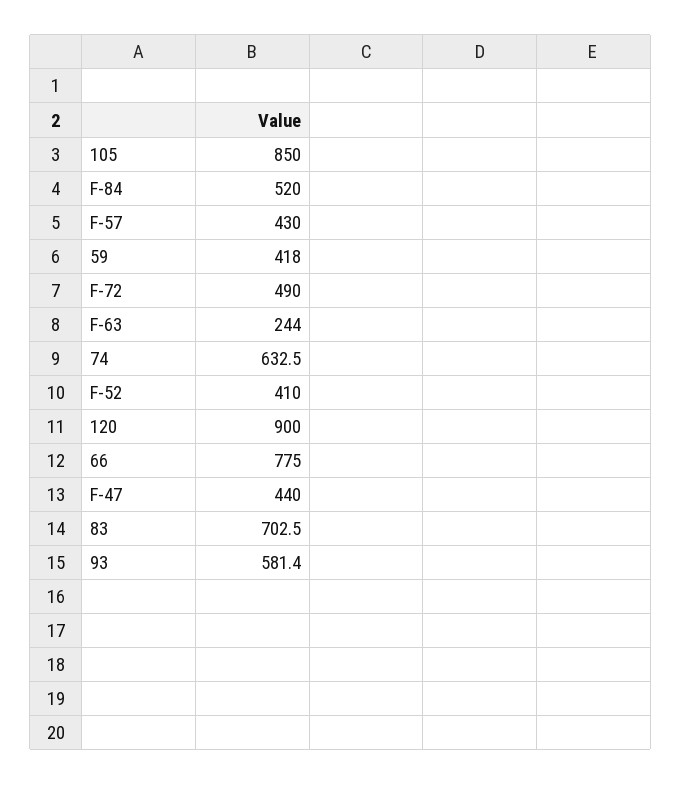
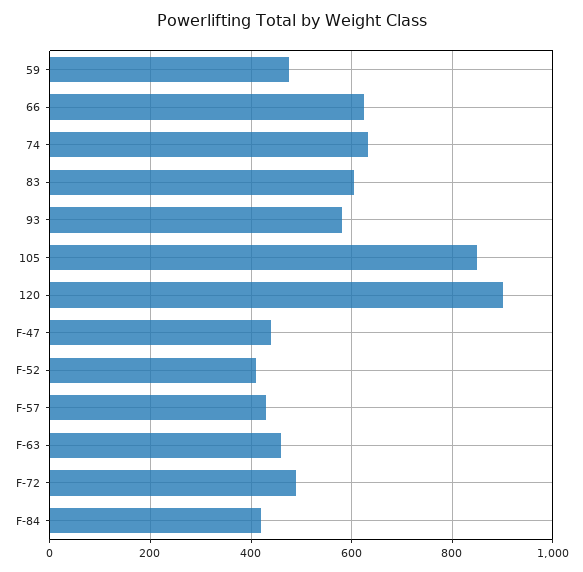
F-84: 520 -> 420
59: 418 -> 480
F-63: 244 -> 460
66: 775 -> 620
83: 702.5 -> 600

